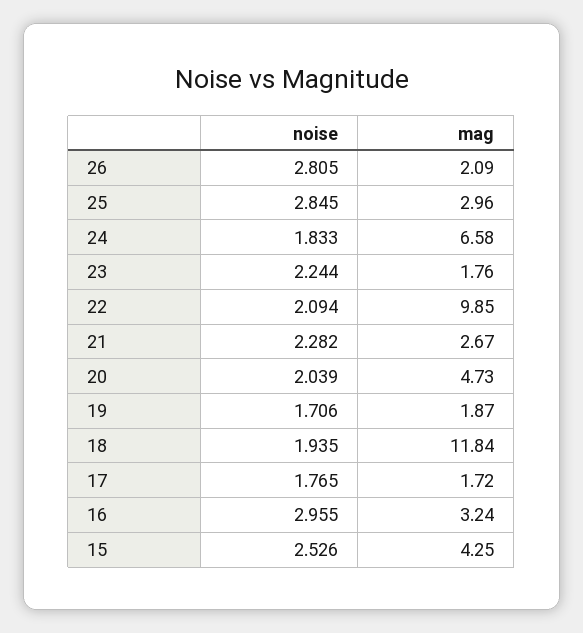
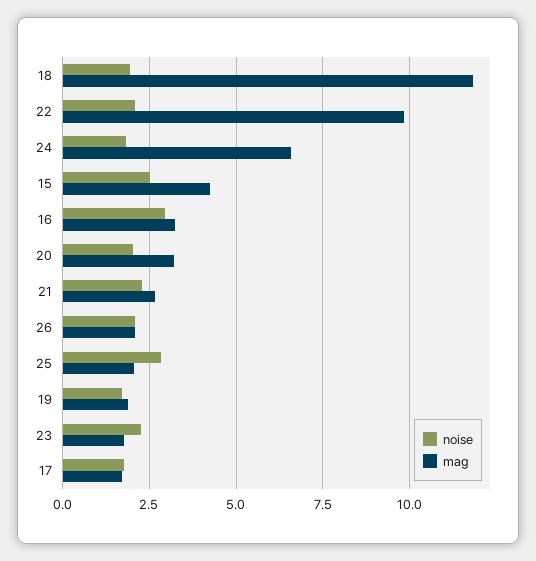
noise, 26: 2.805 -> 2
mag, 25: 2.96 -> 2
mag, 20: 4.73 -> 3.25

